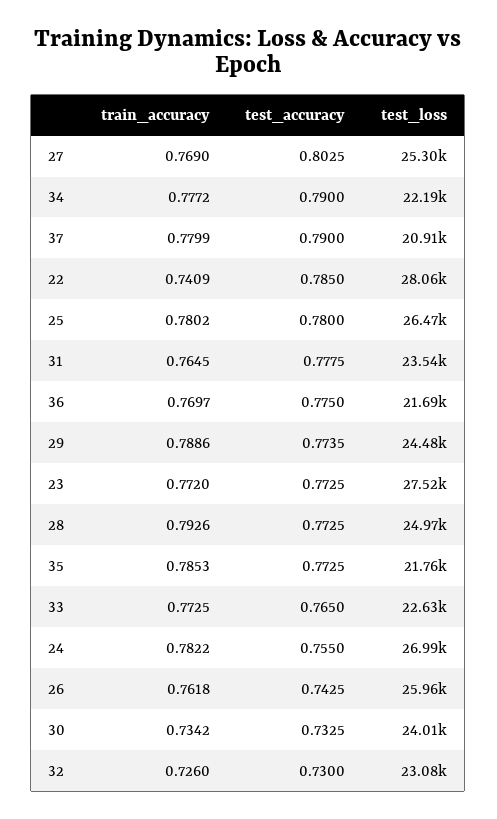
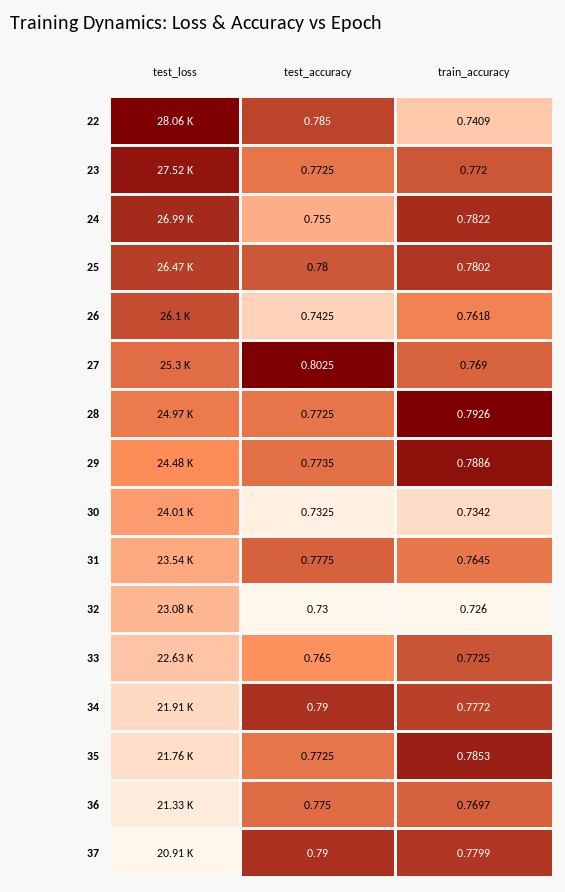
test_loss, 34: 22190 -> 21910
test_loss, 36: 21690 -> 21330
test_loss, 26: 25960 -> 26100

